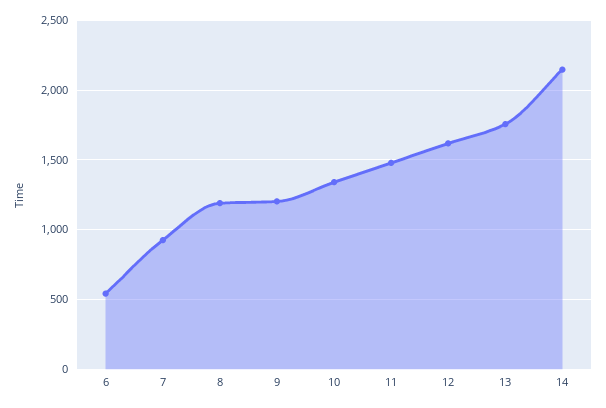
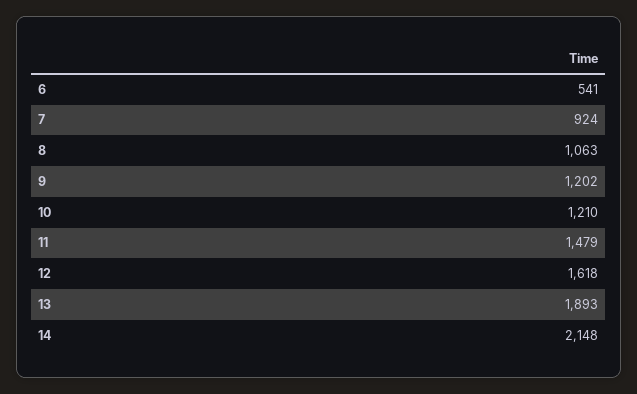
8: 1200 -> 1063
10: 1350 -> 1210
13: 1750 -> 1893

